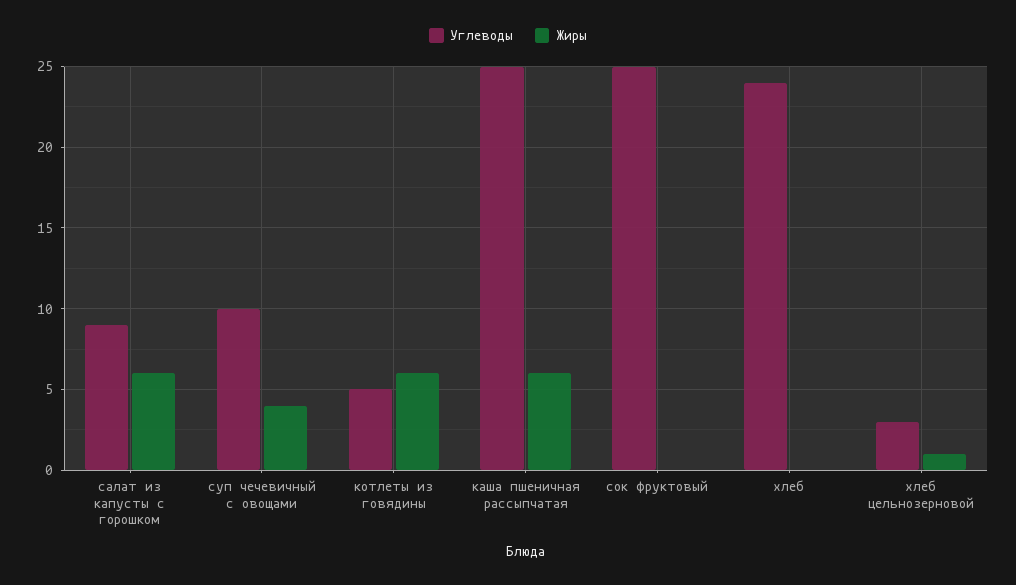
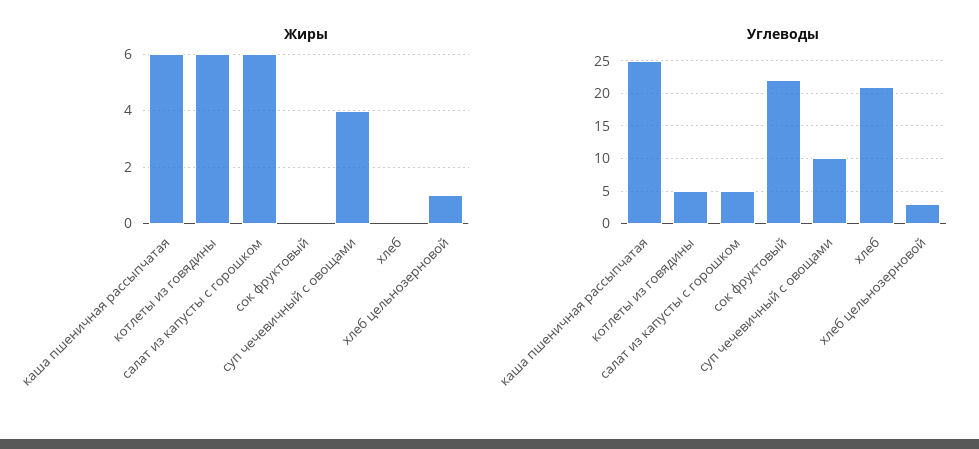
Углеводы, салат из капусты с горошком: 9 -> 5
Углеводы, сок фруктовый: 25 -> 22
Углеводы, хлеб: 24 -> 21

